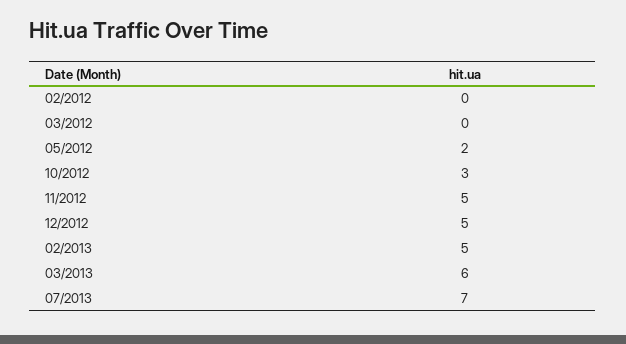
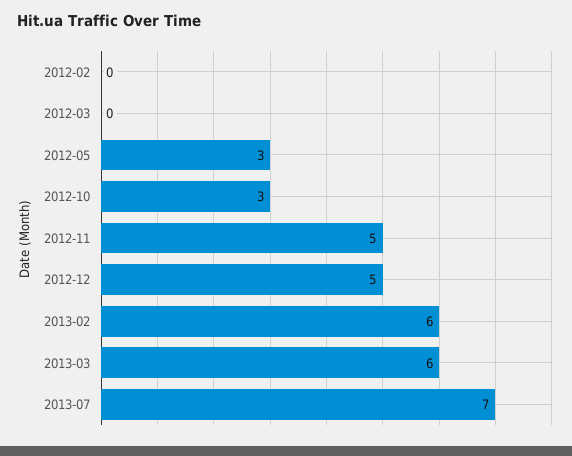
05/2012: 2 -> 3
02/2013: 5 -> 6

